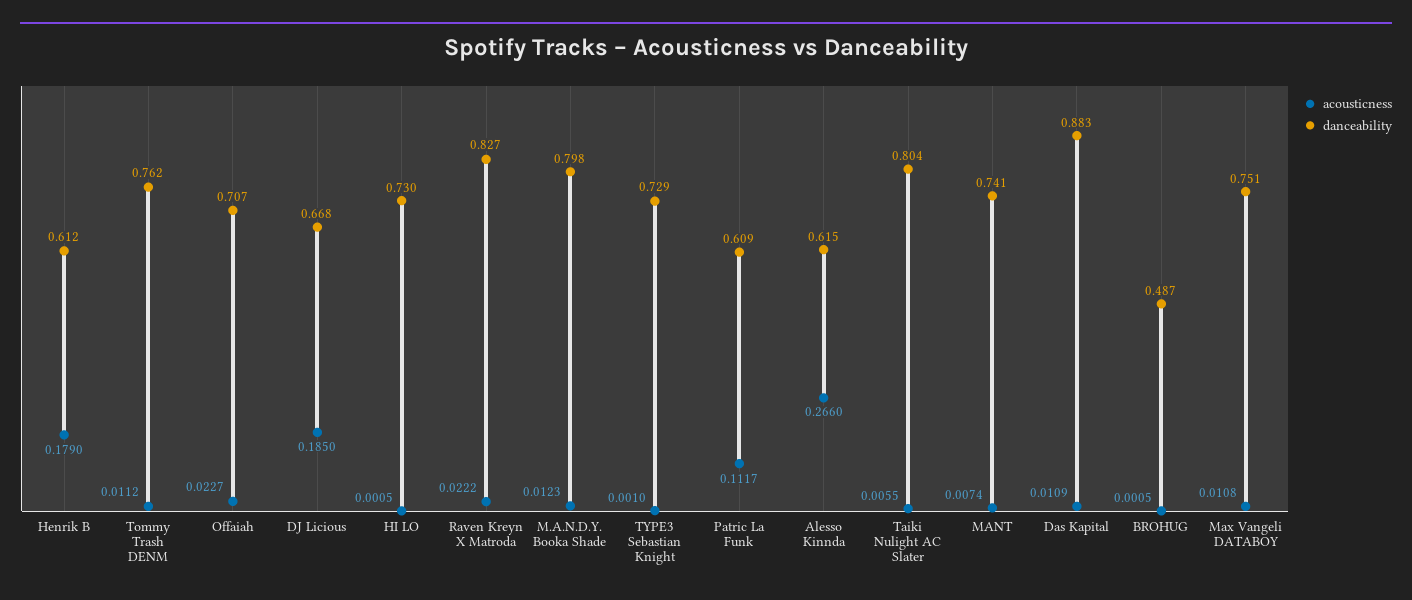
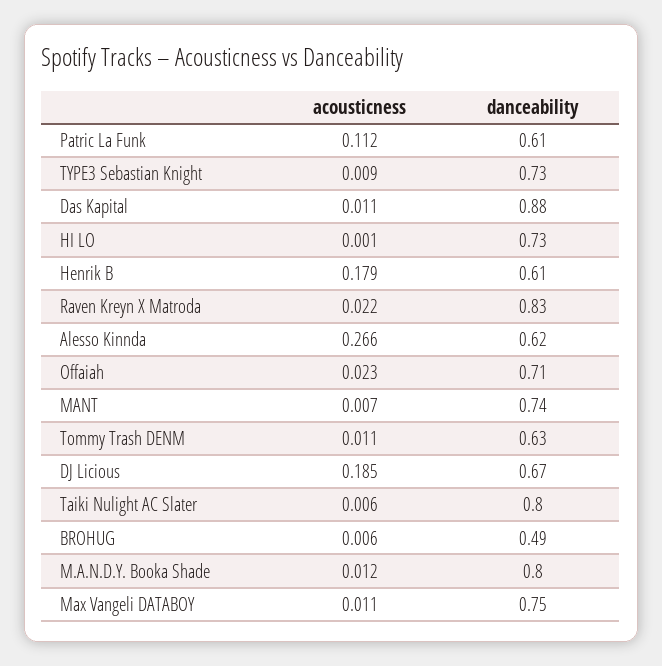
danceability, Tommy Trash DENM: 0.762 -> 0.63
acousticness, TYPE3 Sebastian Knight: 0.001 -> 0.009
acousticness, BROHUG: 0.0005 -> 0.006

